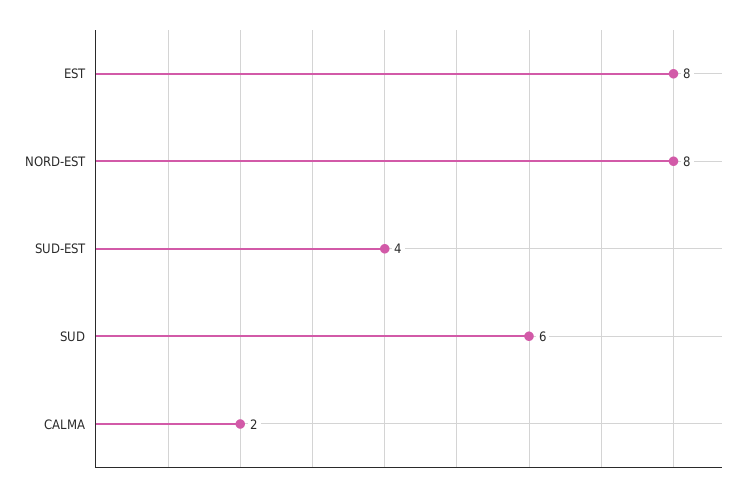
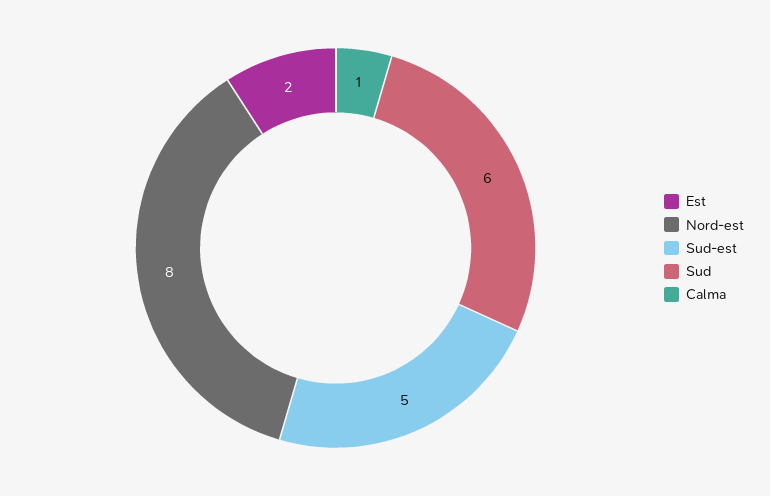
EST: 8 -> 2
SUD-EST: 4 -> 5
CALMA: 2 -> 1

